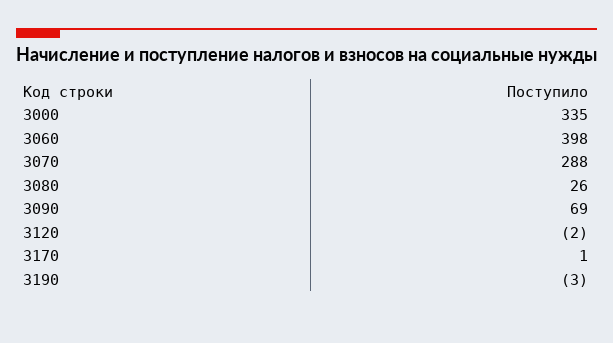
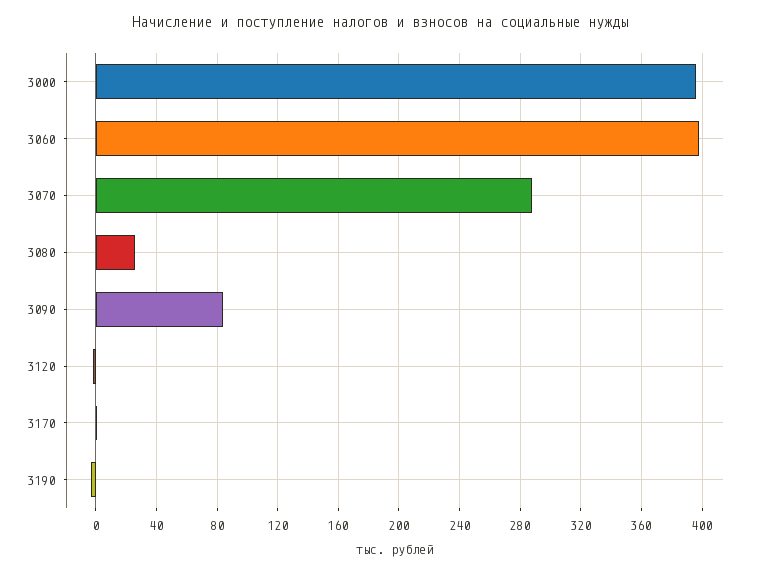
3000: 335 -> 395
3090: 69 -> 85

